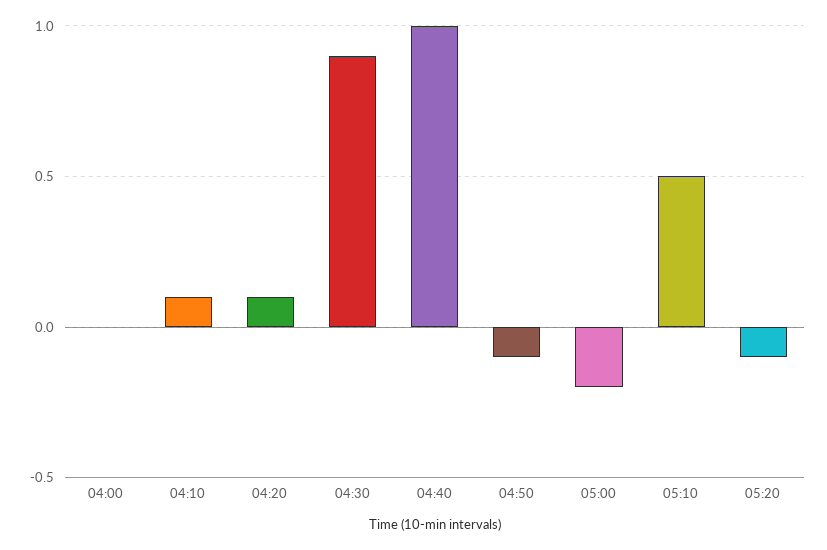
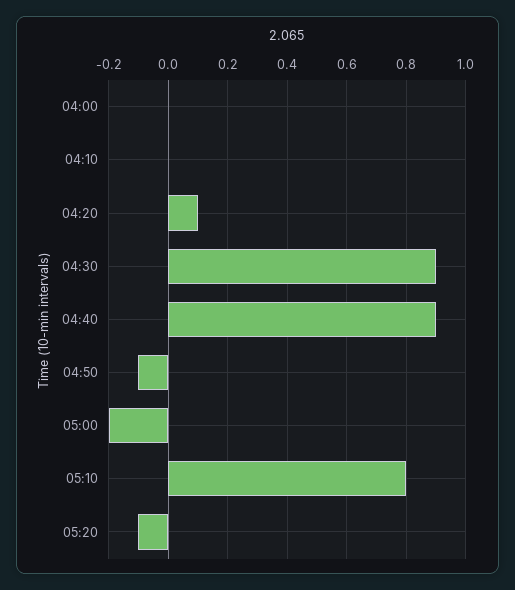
04:10: 0.1 -> 0
04:40: 1 -> 0.9
05:10: 0.5 -> 0.8

